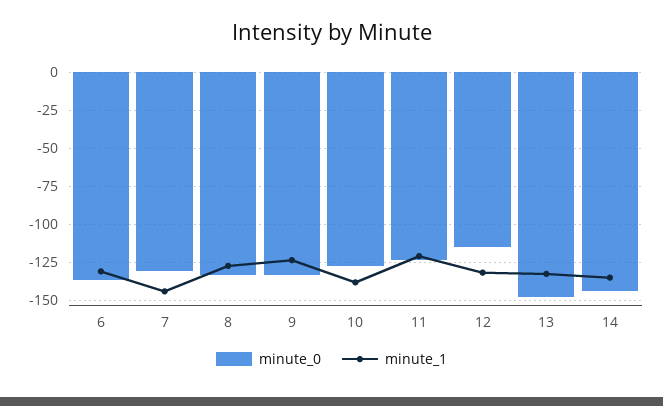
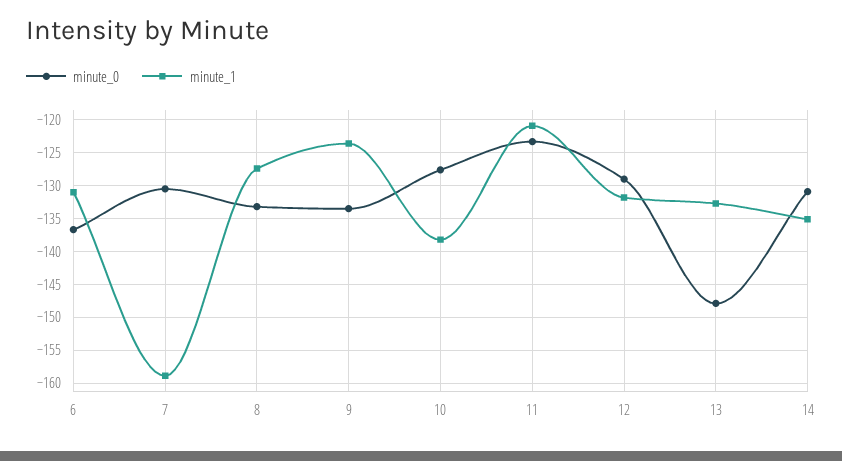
minute_1, 7: -145 -> -159
minute_0, 12: -115 -> -129
minute_0, 14: -145 -> -131

